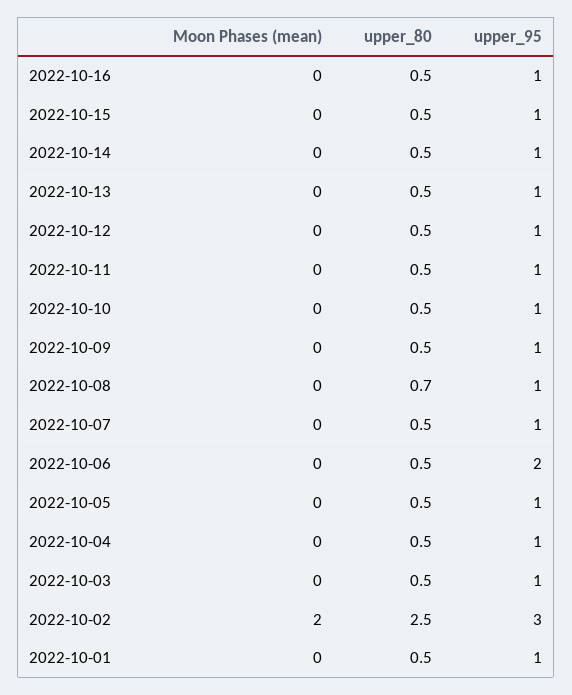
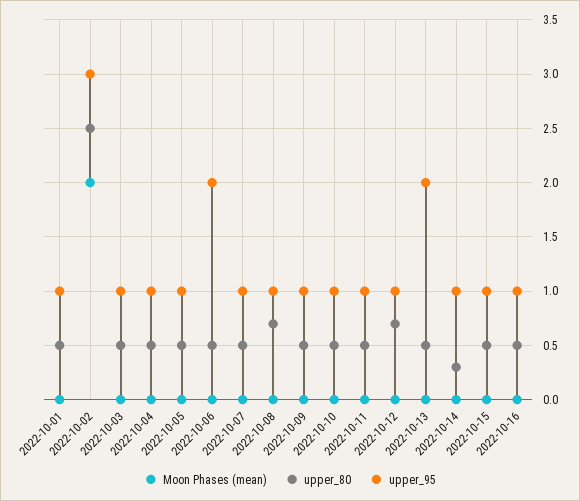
upper_80, 2022-10-14: 0.5 -> 0.3
upper_95, 2022-10-13: 1 -> 2
upper_80, 2022-10-12: 0.5 -> 0.7

